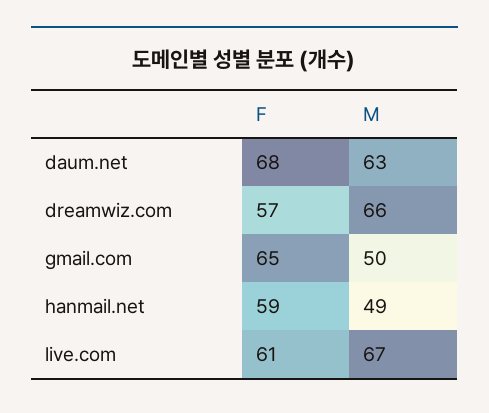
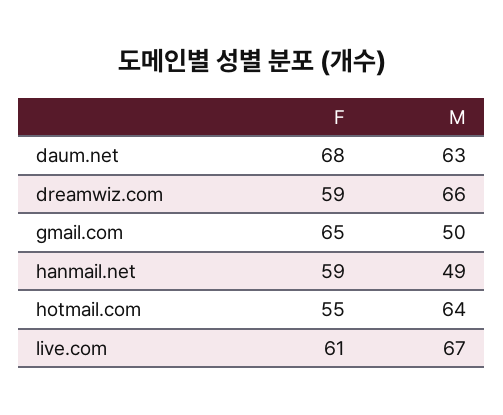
F, dreamwiz.com: 57 -> 59
F, hotmail.com: none -> 55
M, hotmail.com: none -> 64

